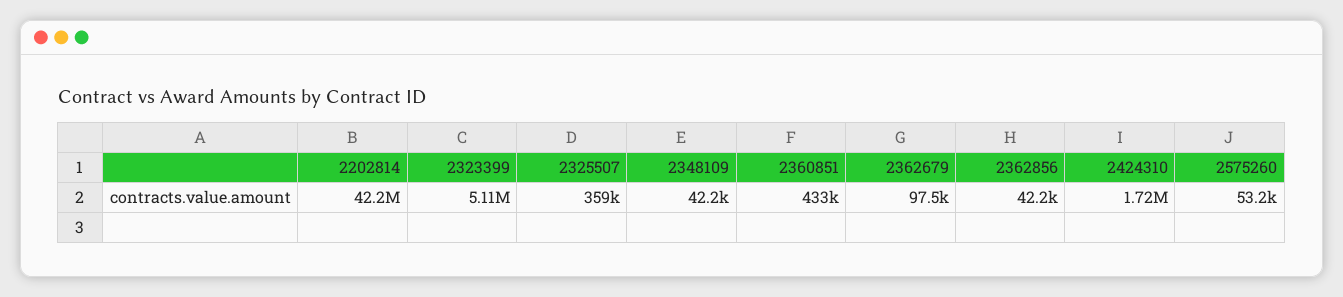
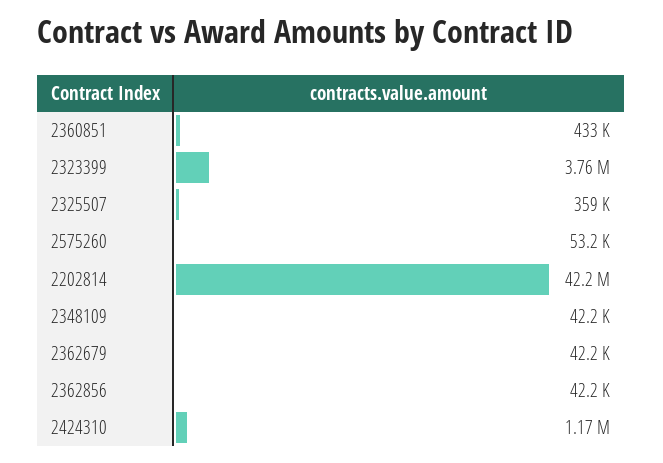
2323399: 5110000 -> 3760000
2362679: 97500 -> 42200
2424310: 1720000 -> 1170000

